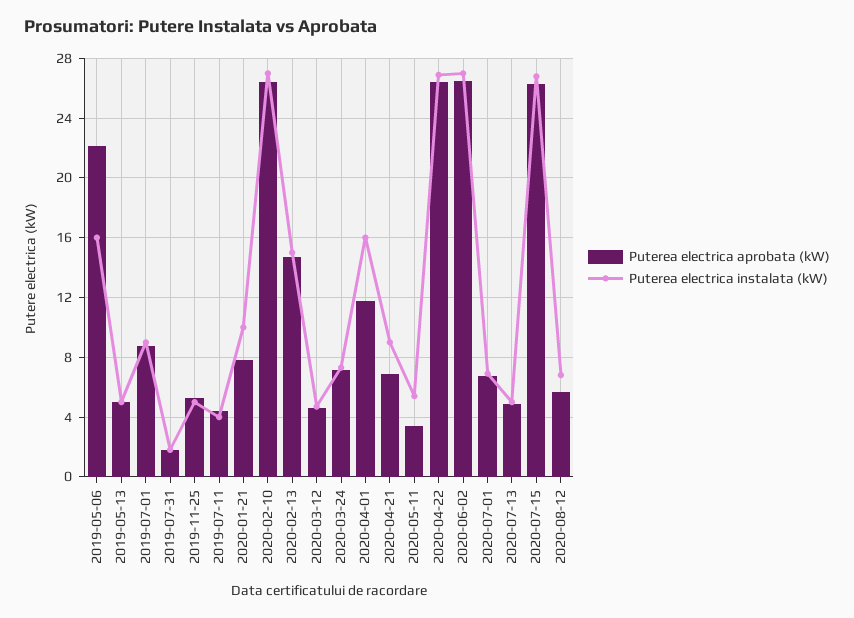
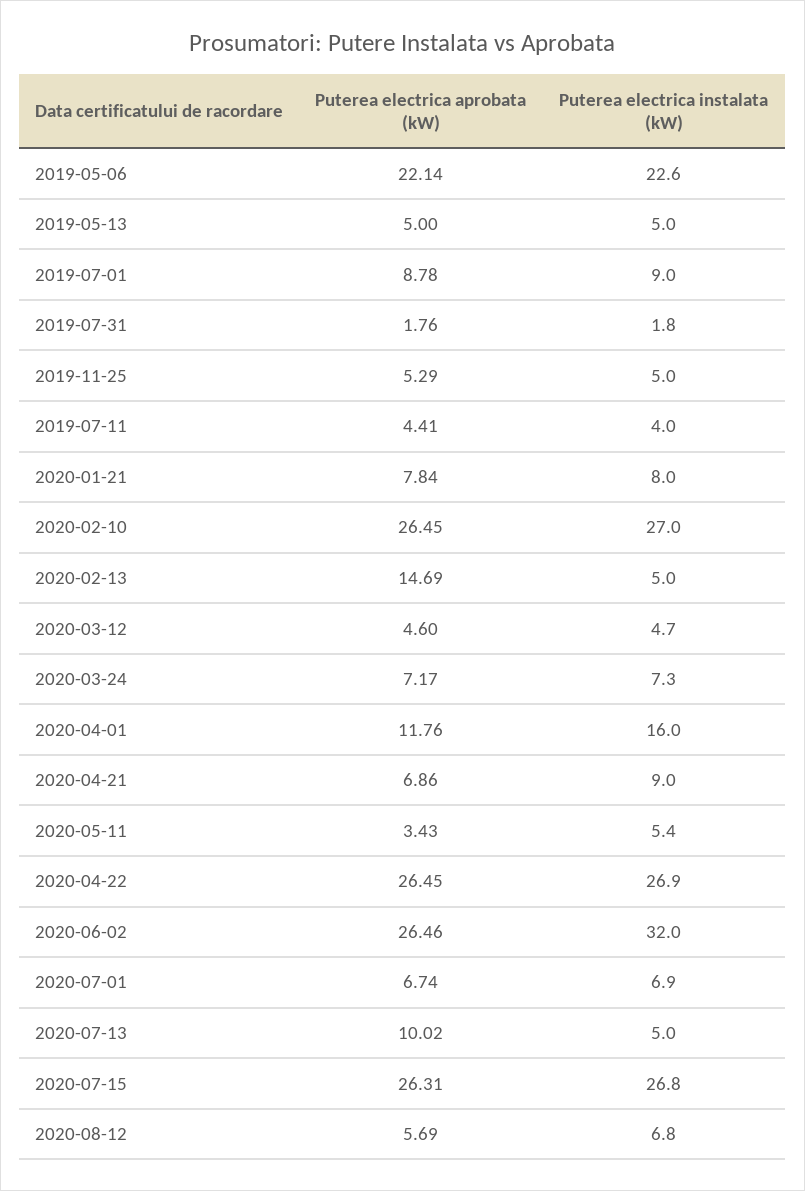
Puterea electrica instalata (kW), 2019-05-06: 16 -> 22.6
Puterea electrica instalata (kW), 2020-01-21: 10 -> 8
Puterea electrica instalata (kW), 2020-02-13: 15 -> 5
Puterea electrica instalata (kW), 2020-06-02: 27 -> 32
Puterea electrica aprobata (kW), 2020-07-13: 5 -> 10.02

